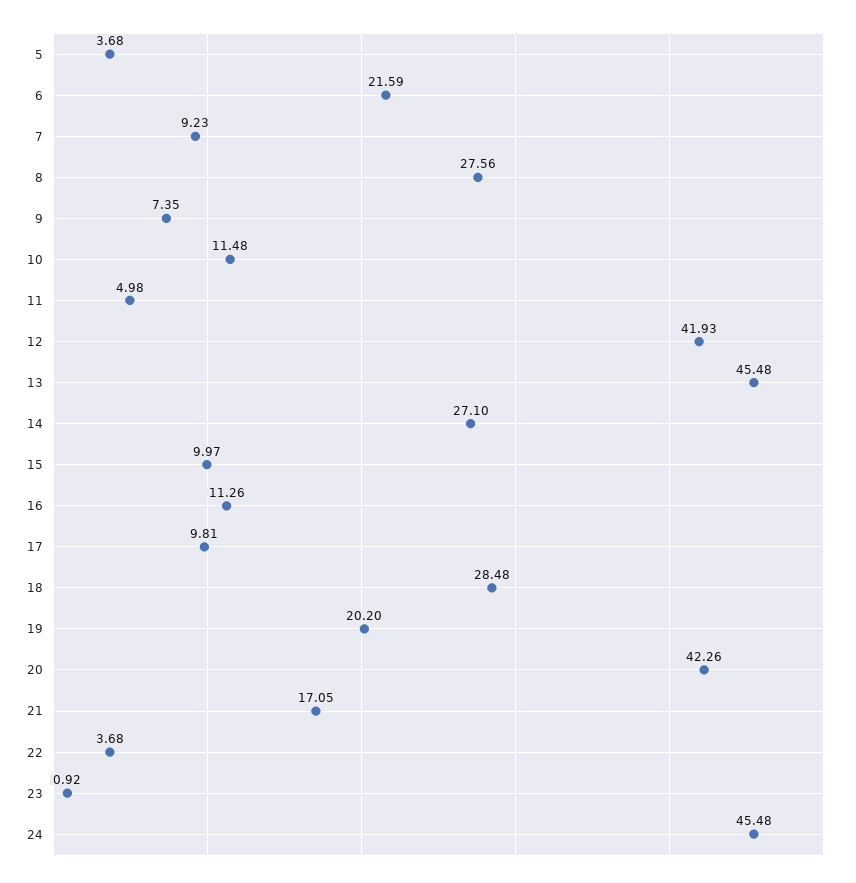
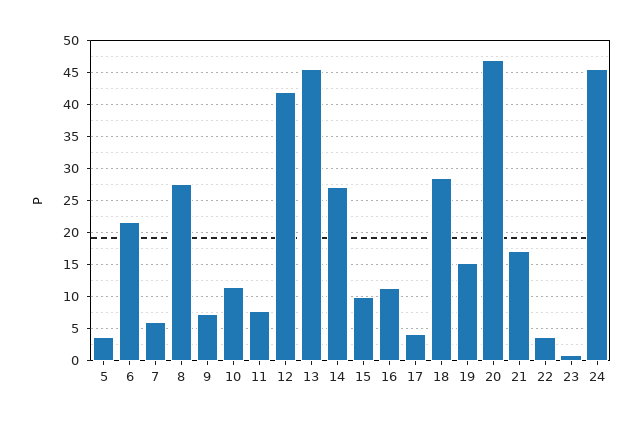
7: 9.23 -> 6
11: 4.98 -> 8
17: 9.81 -> 4
19: 20.2 -> 15
20: 42.26 -> 47

